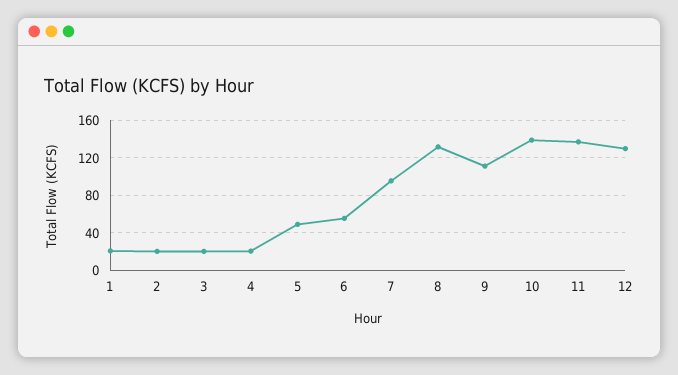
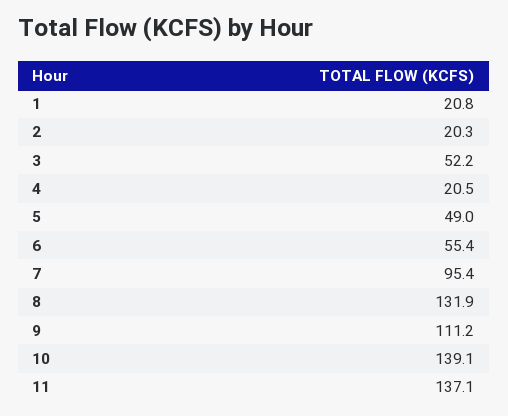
3: 20 -> 52.2
12: 130 -> none

